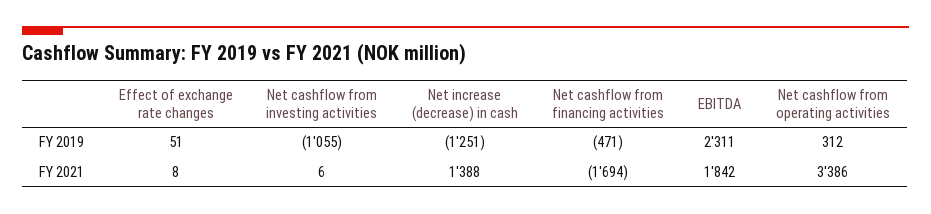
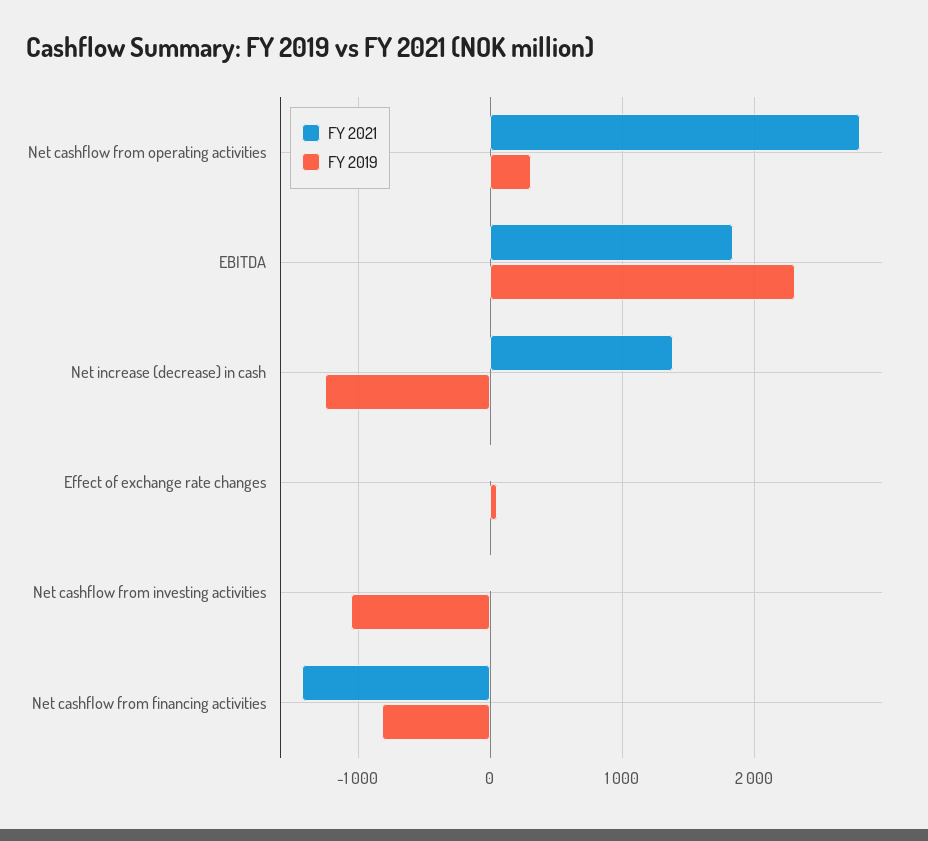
FY 2019, Net cashflow from financing activities: -471 -> -800
FY 2021, Net cashflow from financing activities: -1694 -> -1400
FY 2021, Net cashflow from operating activities: 3386 -> 2800

